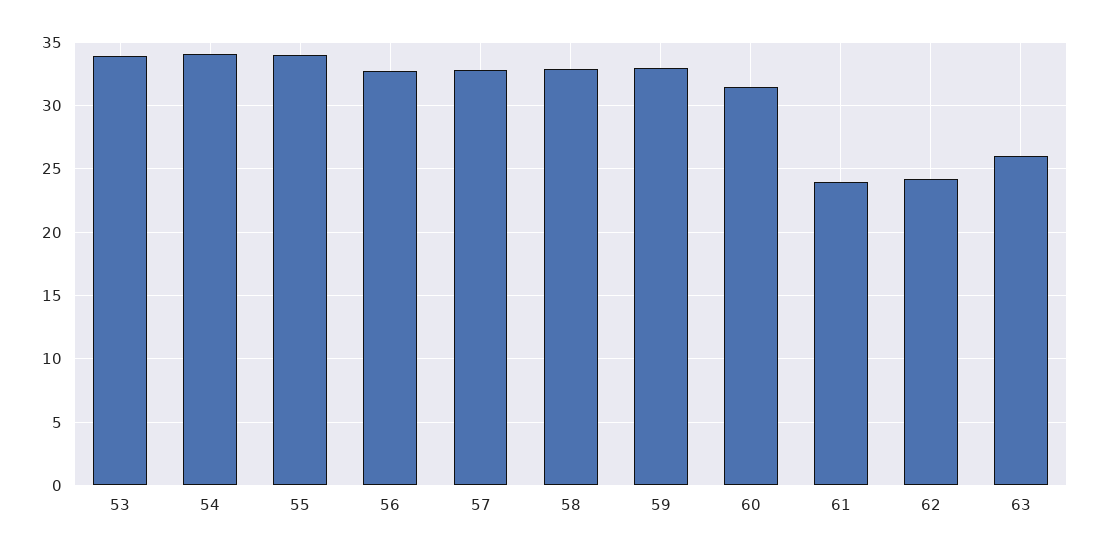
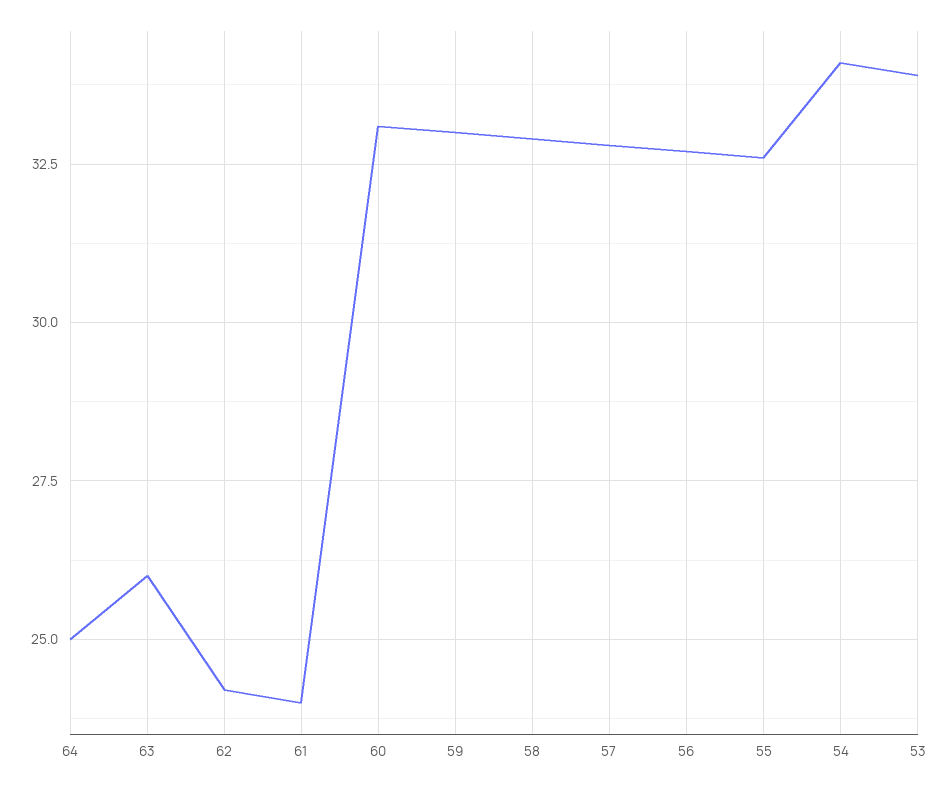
55: 34 -> 32.5
60: 31.5 -> 33
64: none -> 25

